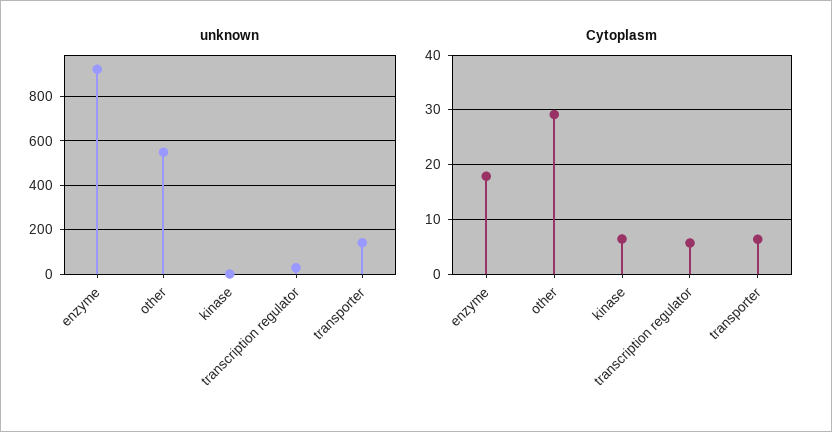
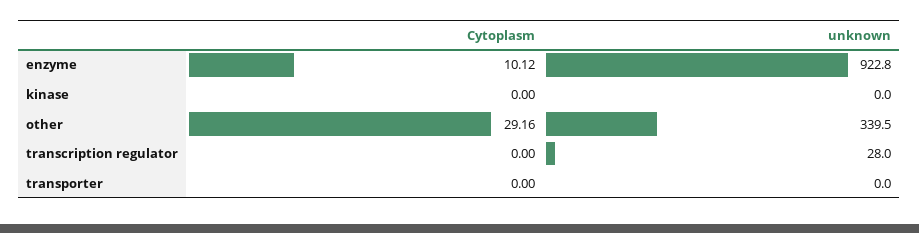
unknown, other: 550 -> 339.5
unknown, transporter: 150 -> 0
Cytoplasm, enzyme: 18 -> 10.12
Cytoplasm, kinase: 6 -> 0
Cytoplasm, transcription regulator: 6 -> 0
Cytoplasm, transporter: 6 -> 0

